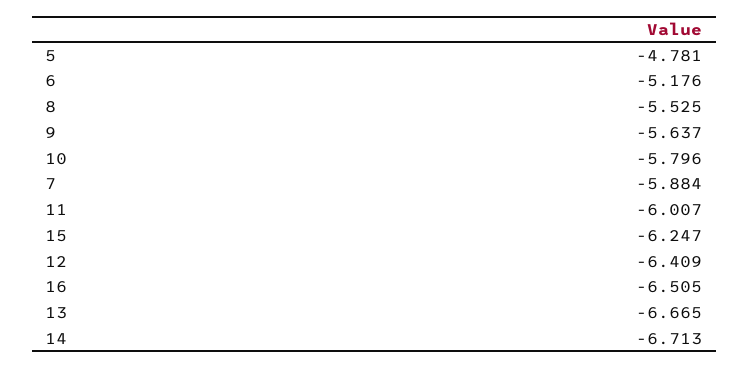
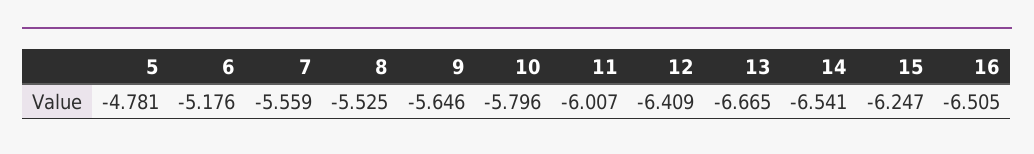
9: -5.637 -> -5.646
7: -5.884 -> -5.559
14: -6.713 -> -6.541

